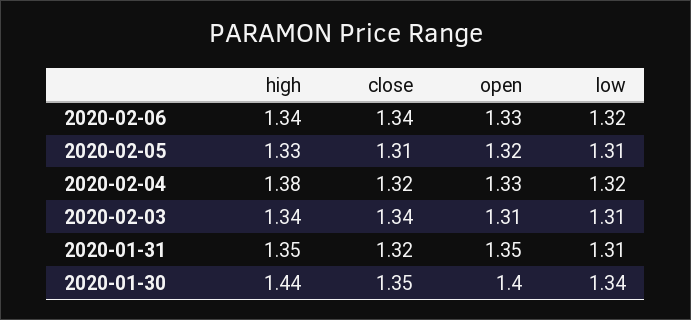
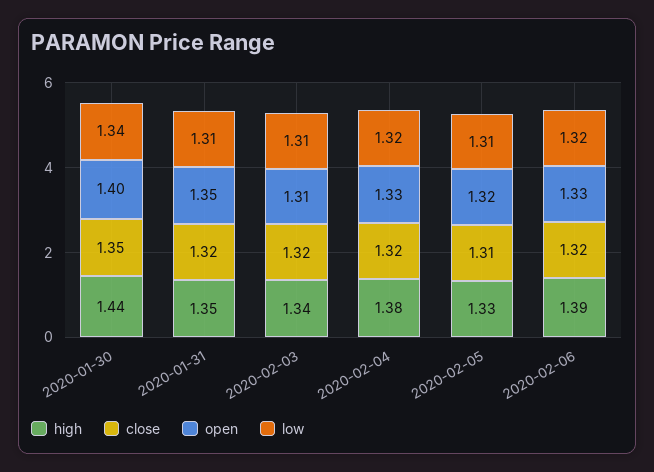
high, 2020-02-06: 1.34 -> 1.39
close, 2020-02-06: 1.34 -> 1.32
close, 2020-02-03: 1.34 -> 1.32

